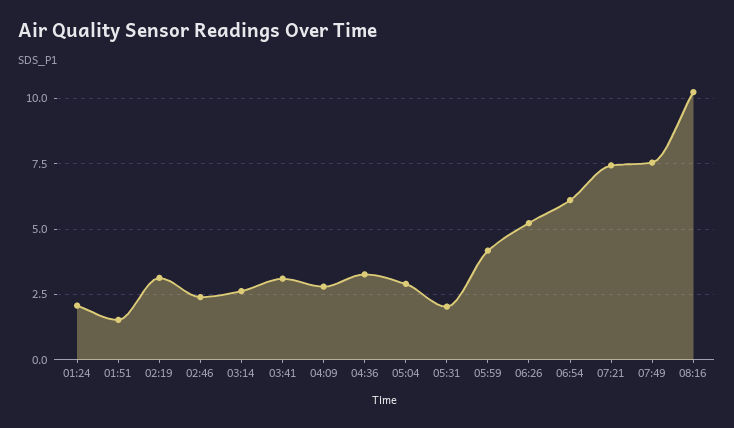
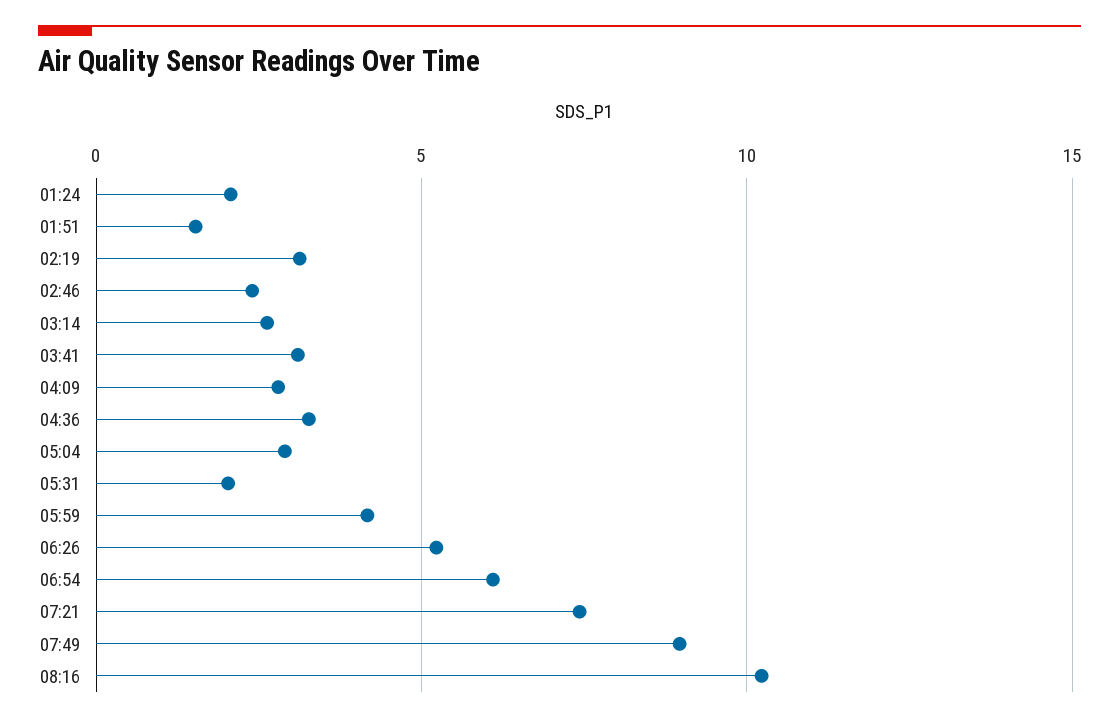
07:49: 7.5 -> 9

